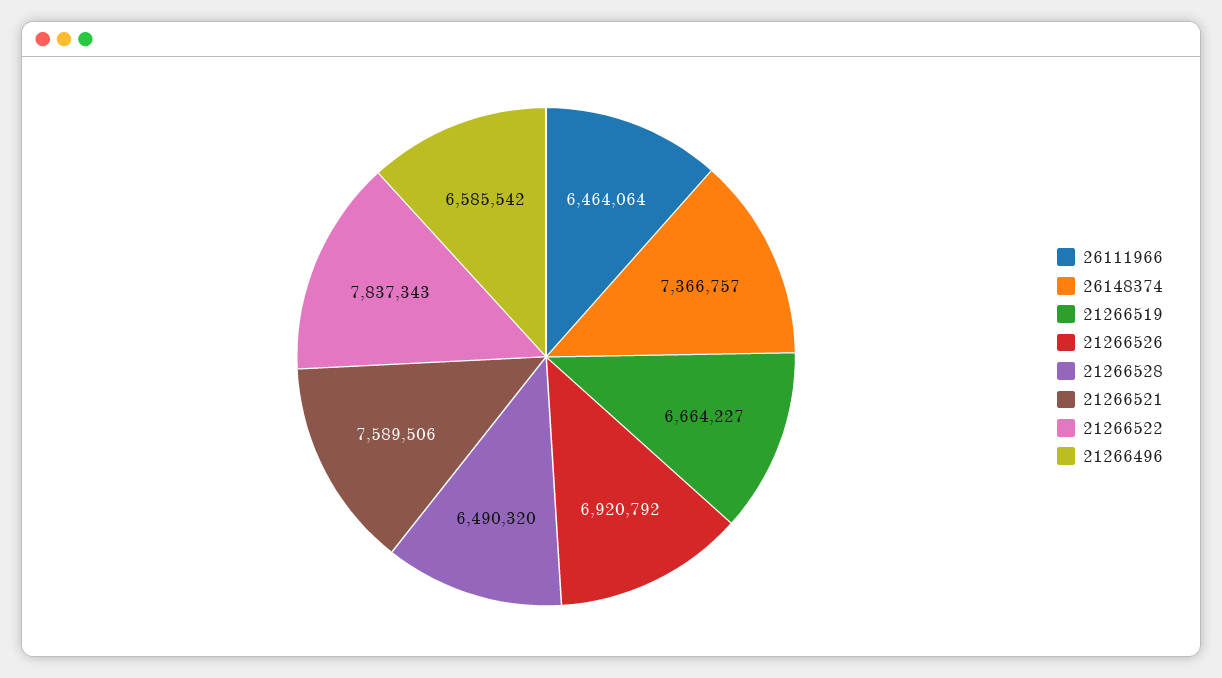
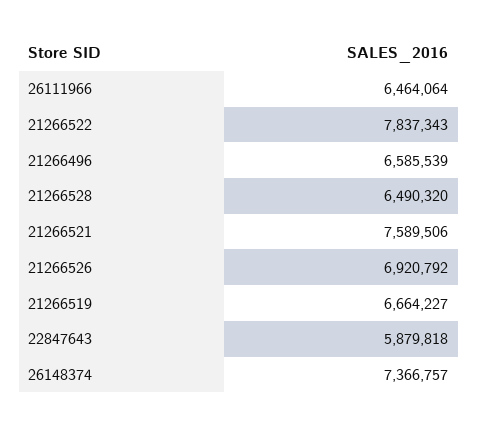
21266496: 6585542 -> 6585539
22847643: none -> 5879818

